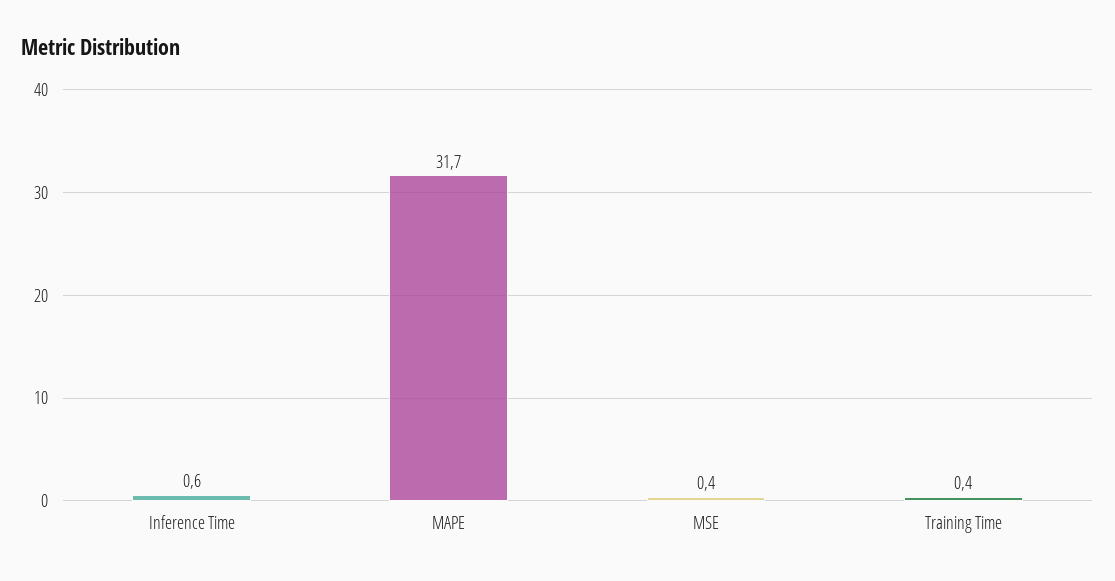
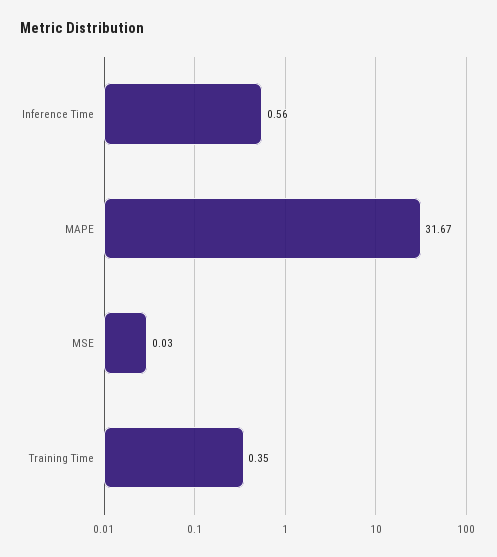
MSE: 0.4 -> 0.03

